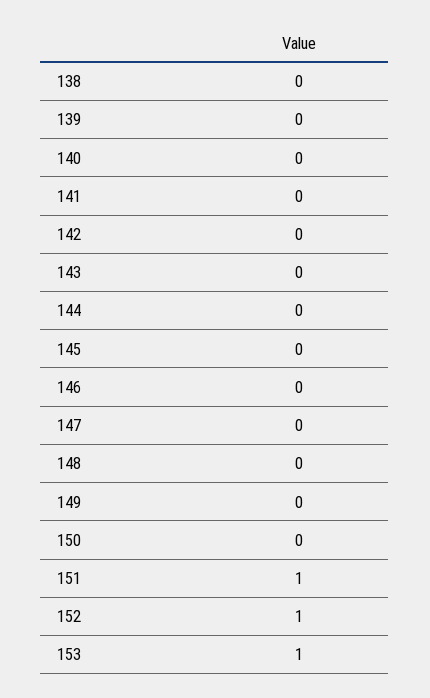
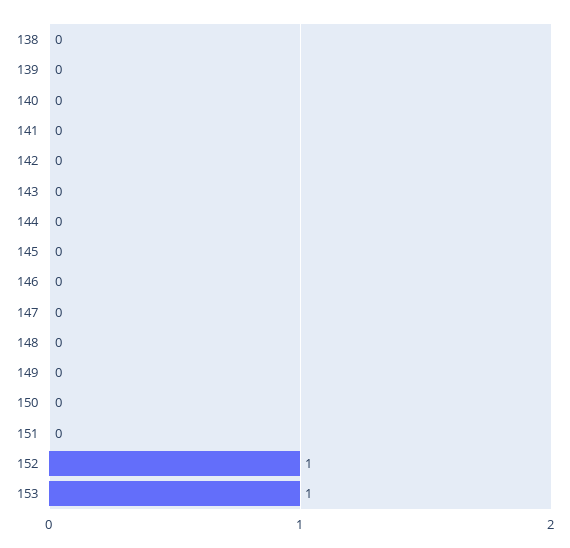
151: 1 -> 0

